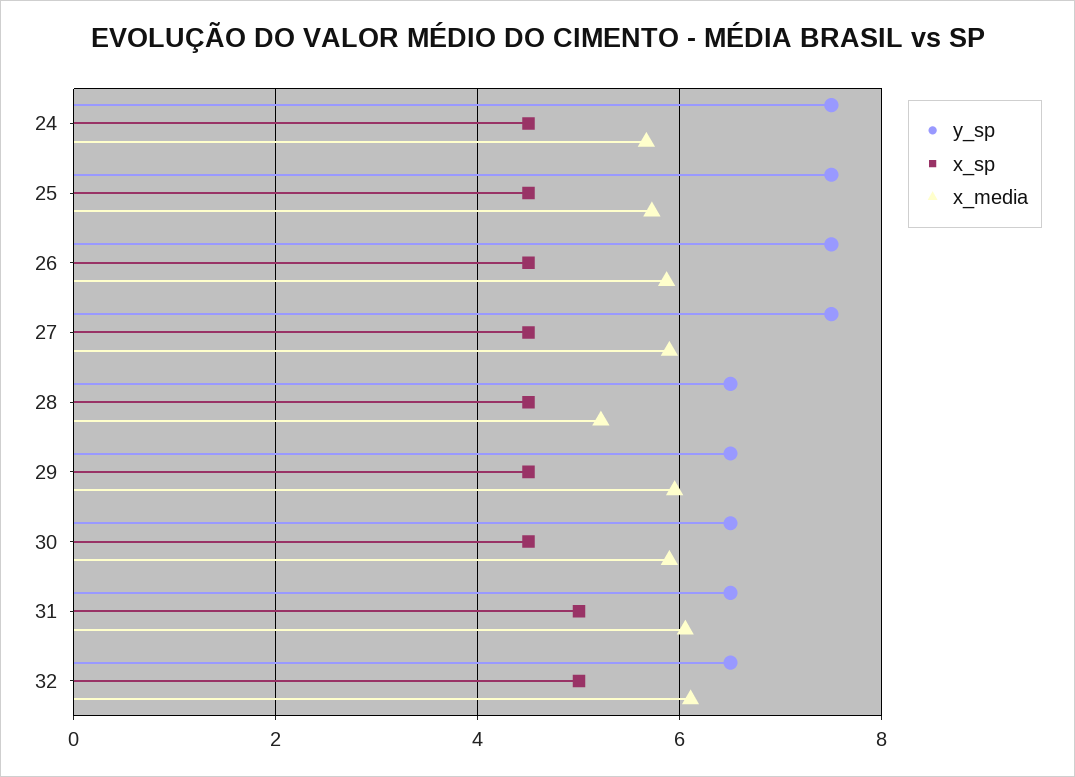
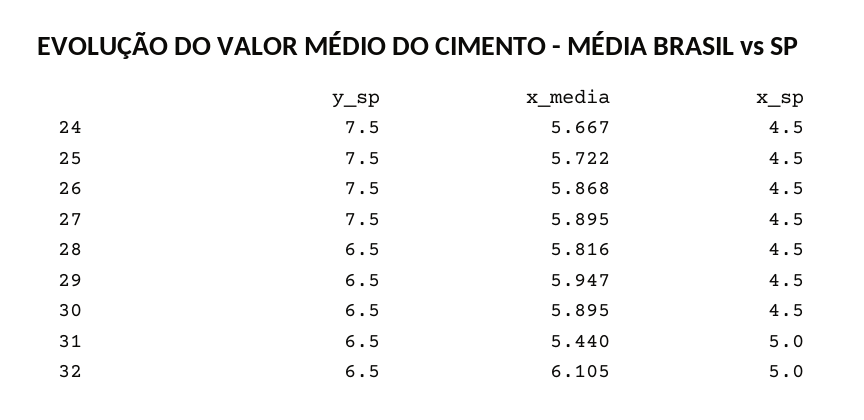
x_media, 28: 5.2 -> 5.816
x_media, 31: 6 -> 5.44

